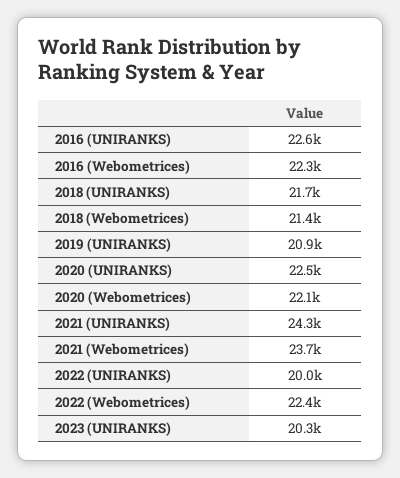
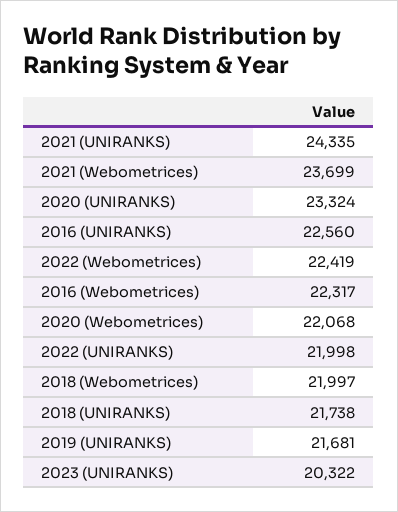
2018 (Webometrices): 21400 -> 21997
2019 (UNIRANKS): 20900 -> 21681
2020 (UNIRANKS): 22500 -> 23324
2022 (UNIRANKS): 20000 -> 21998

